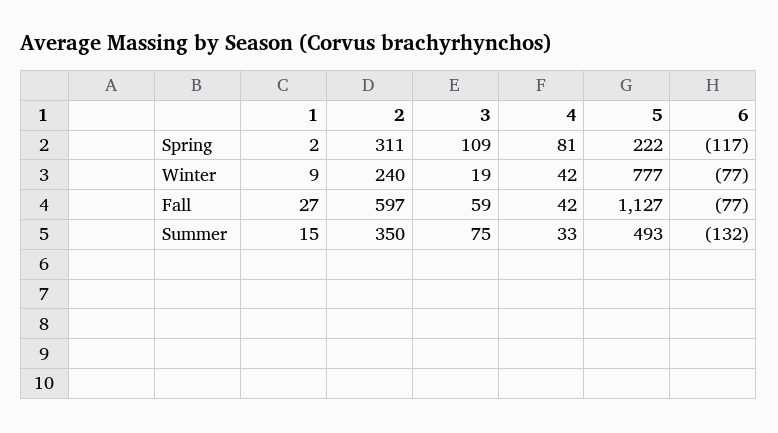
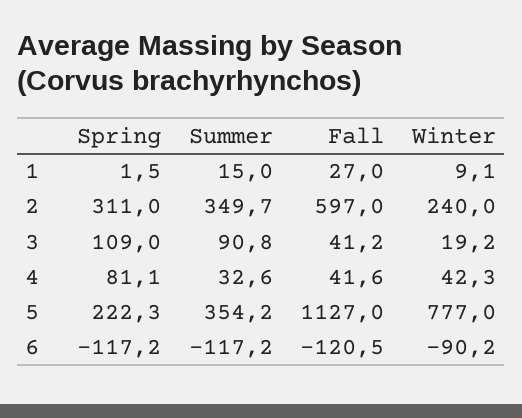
6, Winter: -77 -> -90.2
3, Fall: 59 -> 41.2
6, Fall: -77 -> -120.5
3, Summer: 75 -> 90.8
5, Summer: 493 -> 354.2
6, Summer: -132 -> -117.2

